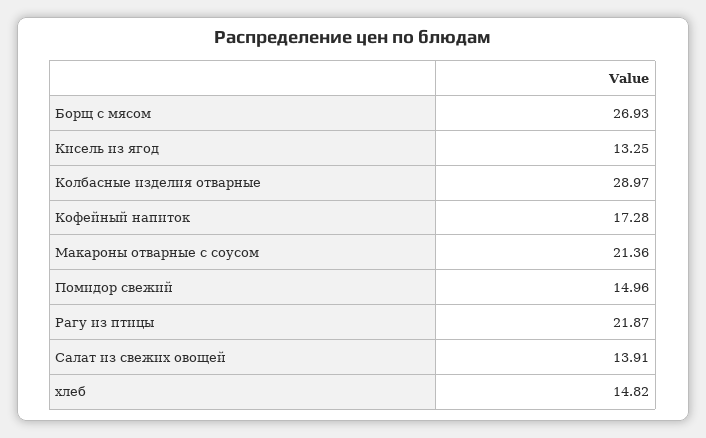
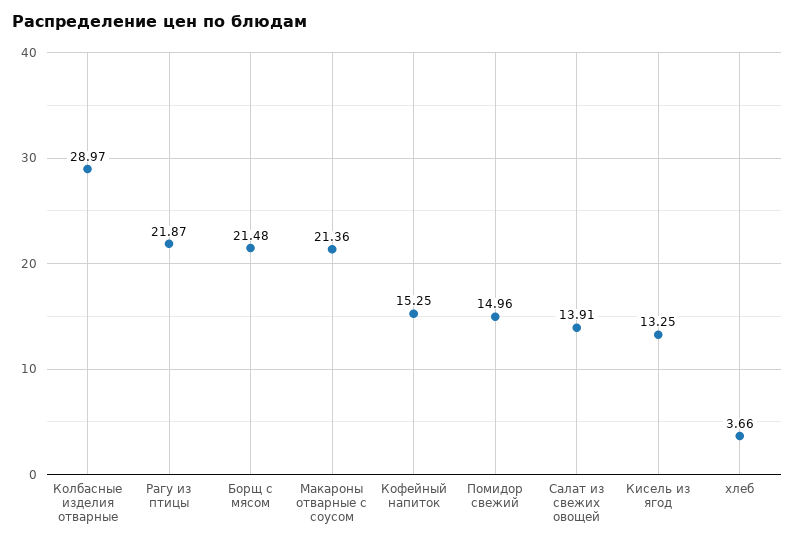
Борщ с мясом: 26.93 -> 21.48
Кофейный напиток: 17.28 -> 15.25
хлеб: 14.82 -> 3.66

